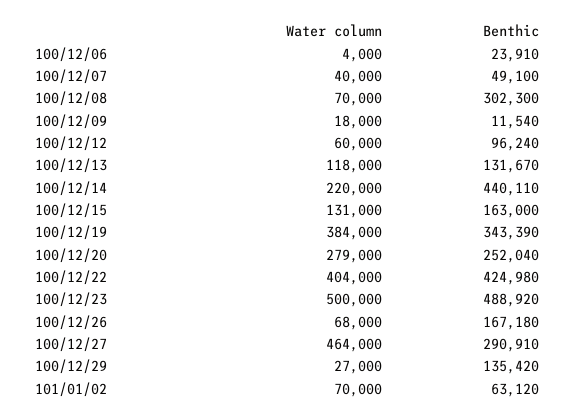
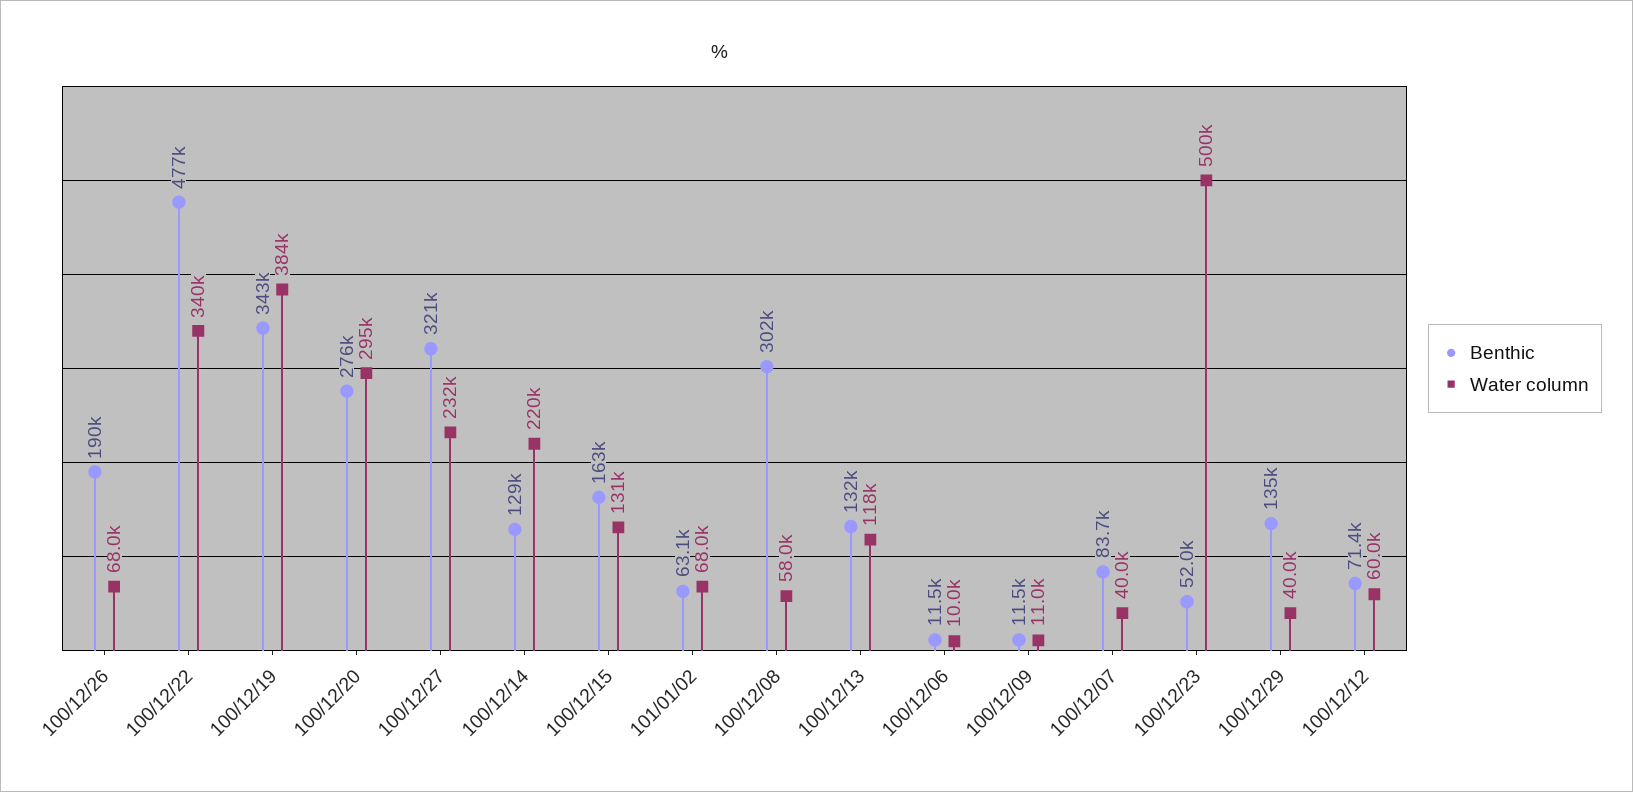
Water column, 100/12/06: 4000 -> 10000
Benthic, 100/12/06: 23910 -> 11500
Benthic, 100/12/07: 49100 -> 83700
Water column, 100/12/08: 70000 -> 58000
Water column, 100/12/09: 18000 -> 11000
Benthic, 100/12/12: 96240 -> 71400
Benthic, 100/12/14: 440110 -> 129000
Water column, 100/12/20: 279000 -> 295000
Benthic, 100/12/20: 252040 -> 276000
Water column, 100/12/22: 404000 -> 340000
Benthic, 100/12/22: 424980 -> 477000
Benthic, 100/12/23: 488920 -> 52000
Benthic, 100/12/26: 167180 -> 190000
Water column, 100/12/27: 464000 -> 232000
Benthic, 100/12/27: 290910 -> 321000
Water column, 100/12/29: 27000 -> 40000
Water column, 101/01/02: 70000 -> 68000

